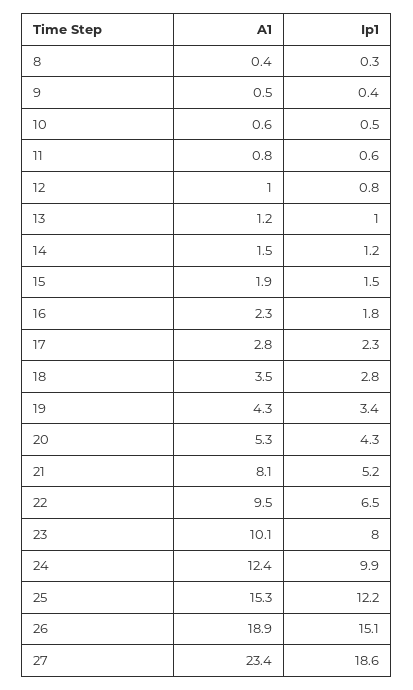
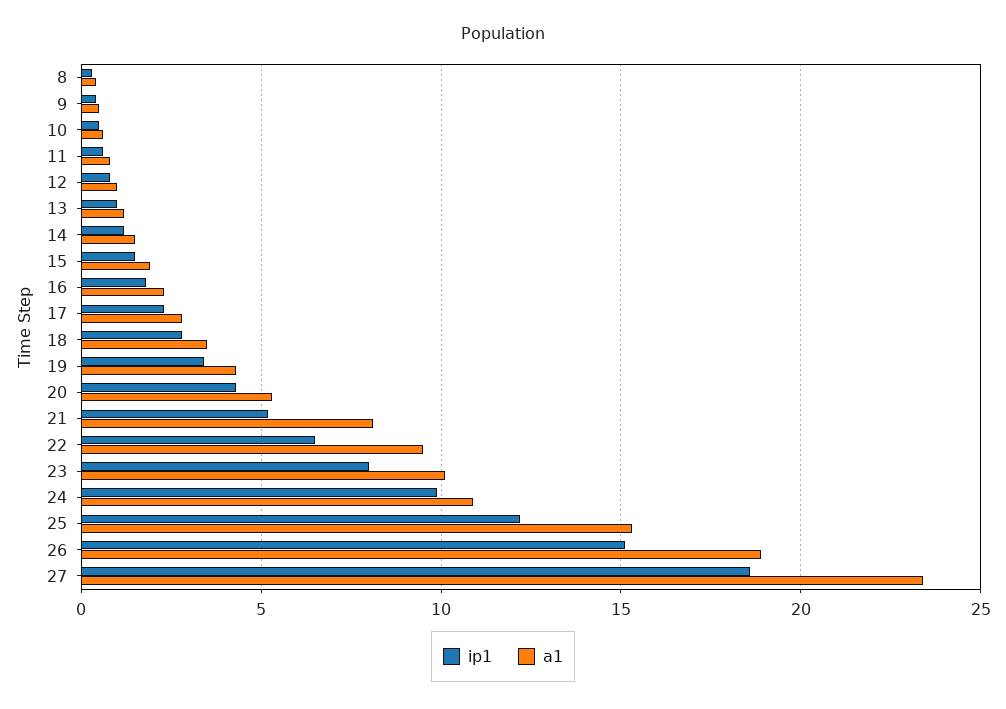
A1, 24: 12.4 -> 11

